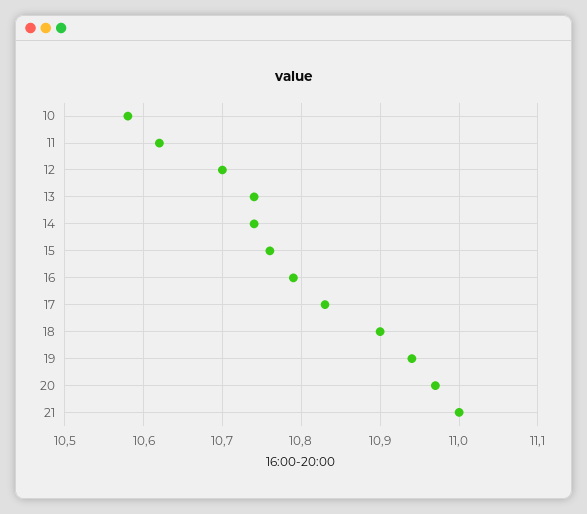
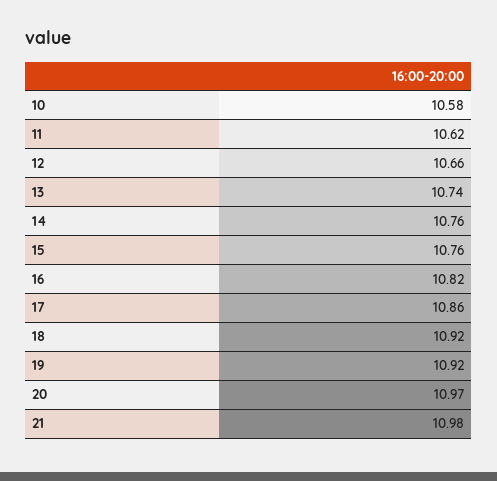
12: 10.7 -> 10.66
14: 10.74 -> 10.76
16: 10.79 -> 10.82
17: 10.83 -> 10.86
18: 10.9 -> 10.92
19: 10.94 -> 10.92
21: 11 -> 10.98

